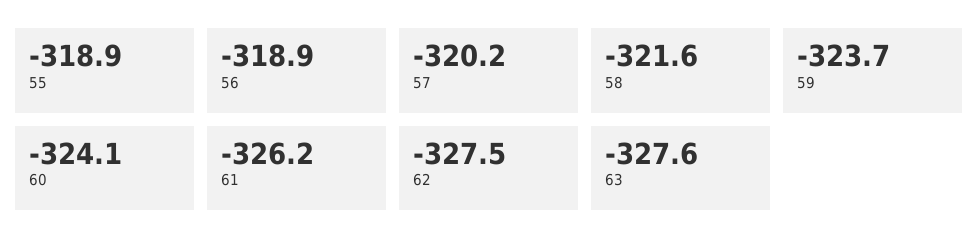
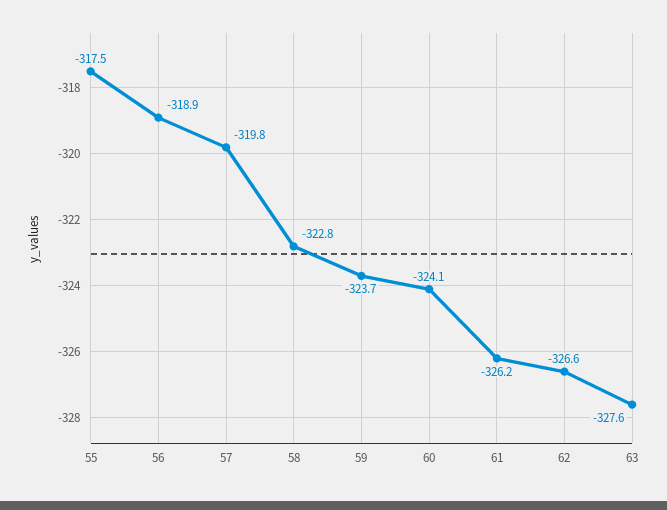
55: -318.9 -> -317.5
57: -320.2 -> -319.8
58: -321.6 -> -322.8
62: -327.5 -> -326.6

